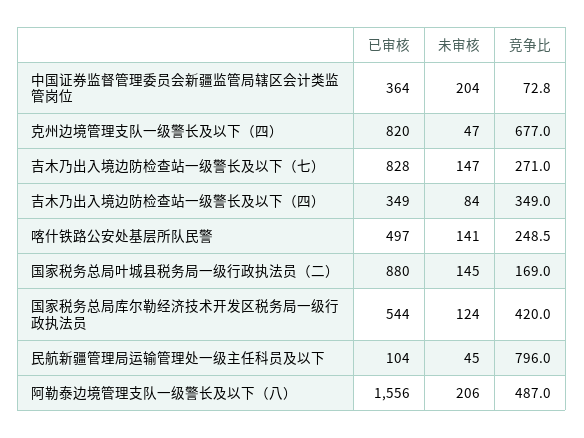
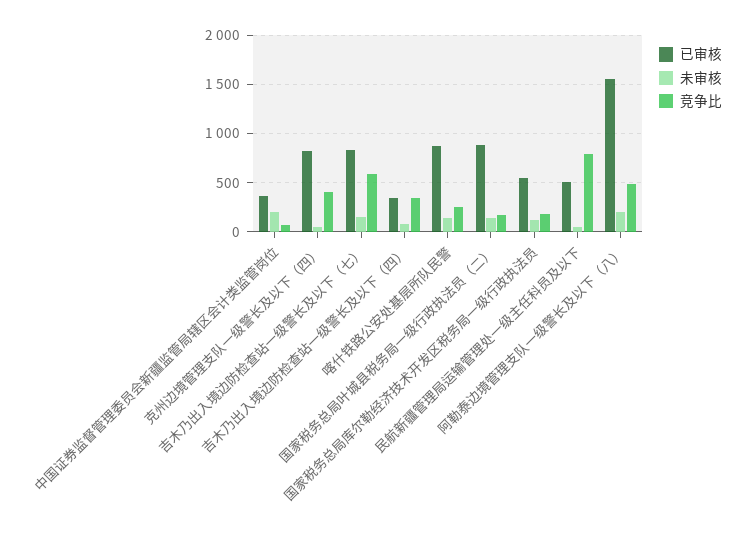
竞争比, 克州边境管理支队一级警长及以下（四）: 677 -> 400
竞争比, 吉木乃出入境边防检查站一级警长及以下（七）: 271 -> 600
已审核, 喀什铁路公安处基层所队民警: 497 -> 900
竞争比, 国家税务总局库尔勒经济技术开发区税务局一级行政执法员: 420 -> 200
已审核, 民航新疆管理局运输管理处一级主任科员及以下: 104 -> 500

